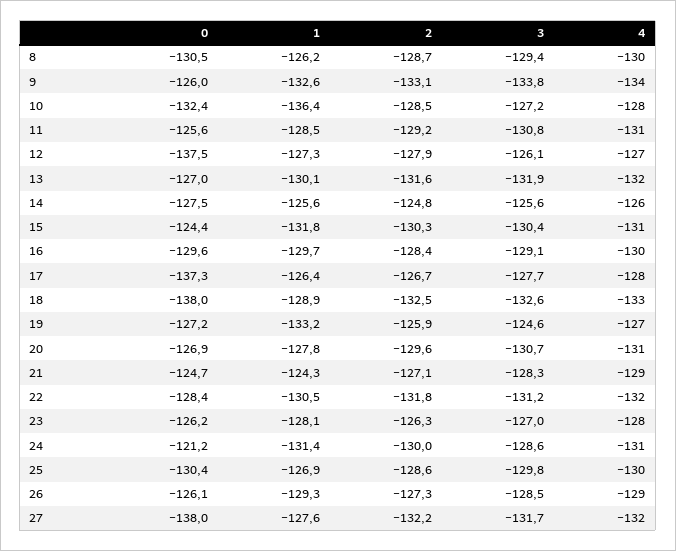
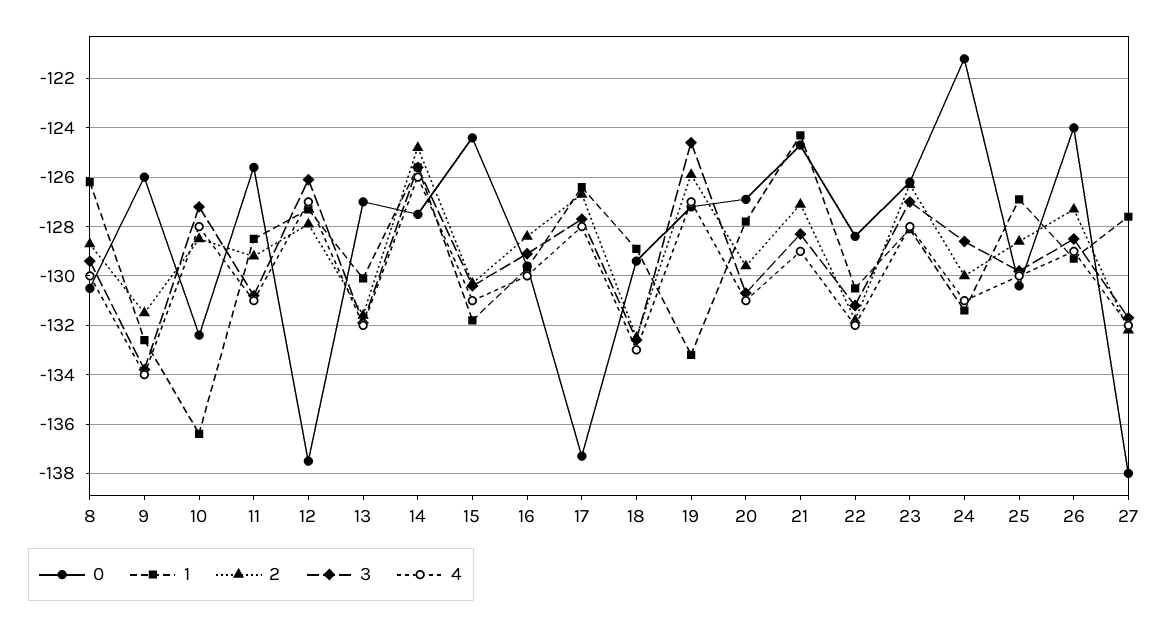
2, 9: -133.1 -> -131.5
0, 18: -138 -> -129.5
0, 26: -126.1 -> -124

